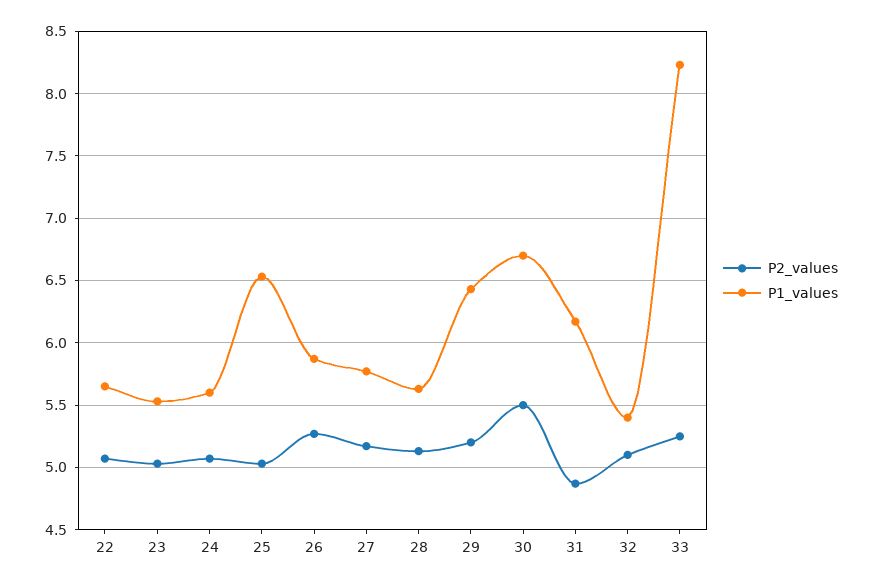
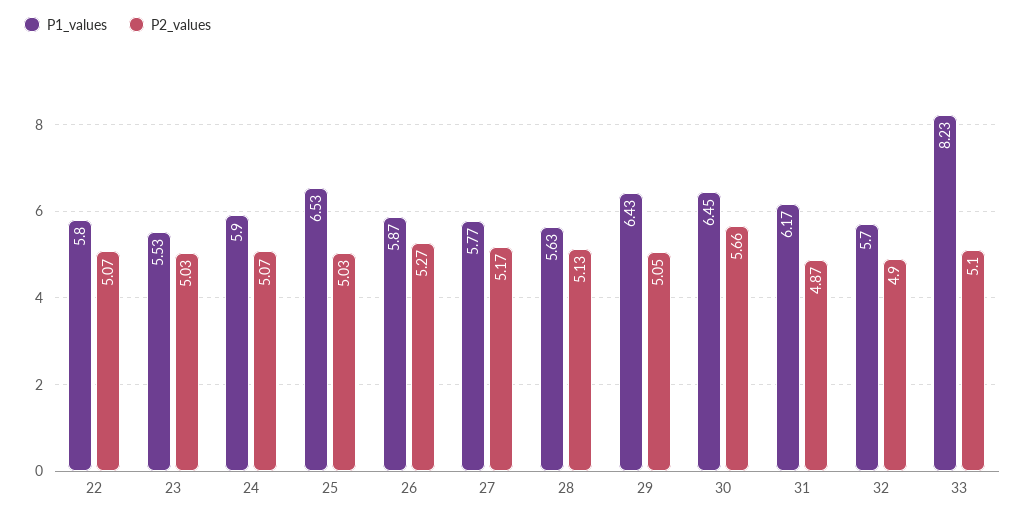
P1_values, 22: 5.65 -> 5.8
P1_values, 24: 5.6 -> 5.9
P2_values, 29: 5.2 -> 5.05
P2_values, 30: 5.5 -> 5.66
P1_values, 30: 6.7 -> 6.45
P2_values, 32: 5.1 -> 4.9
P1_values, 32: 5.4 -> 5.7
P2_values, 33: 5.25 -> 5.1

